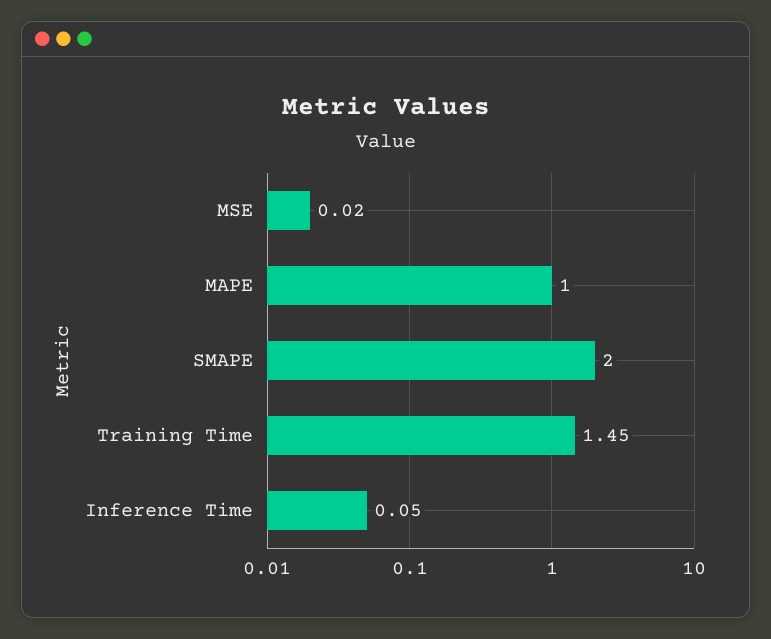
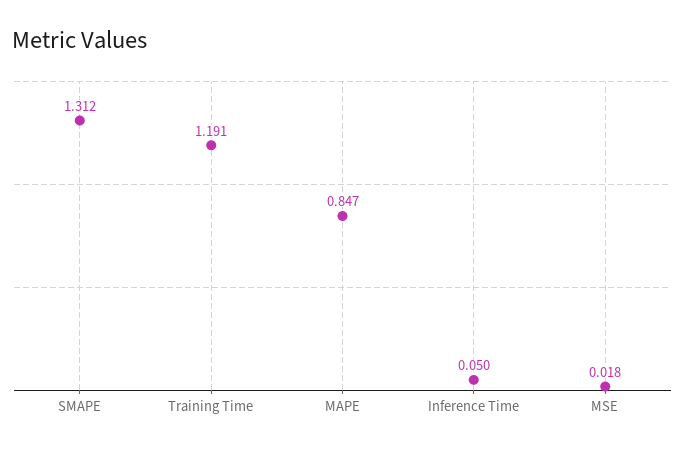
MAPE: 1 -> 0.847
SMAPE: 2 -> 1.312
Training Time: 1.45 -> 1.191

